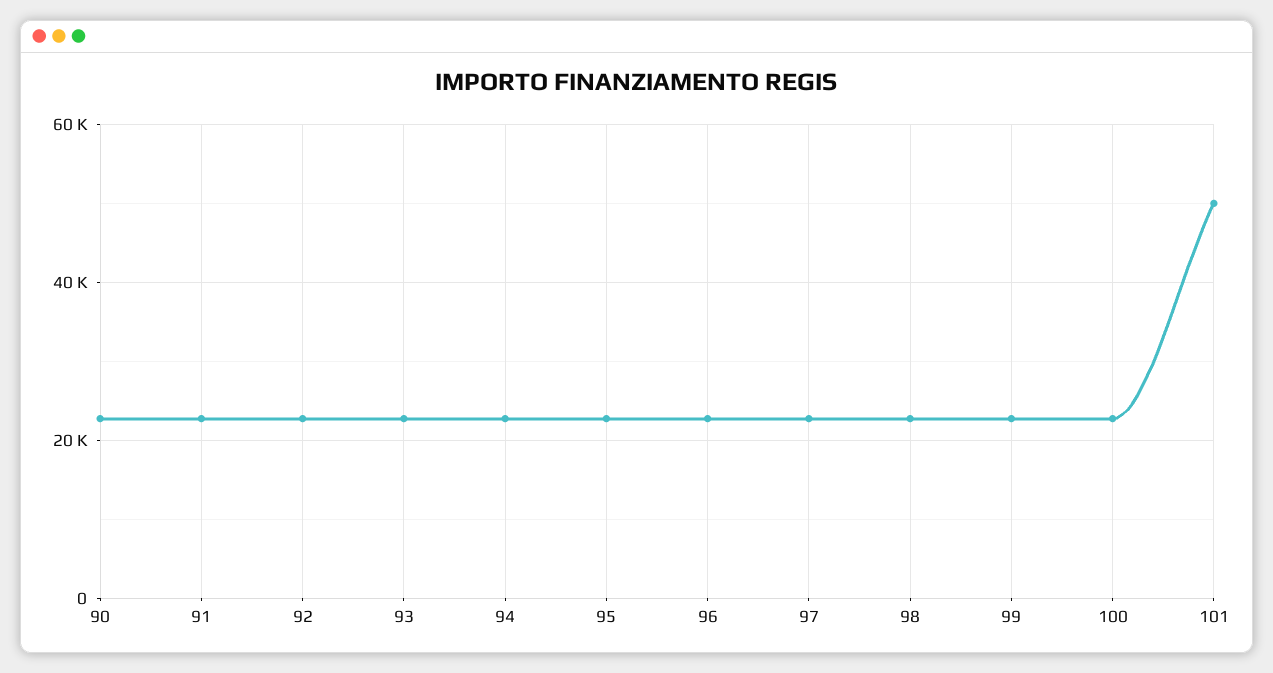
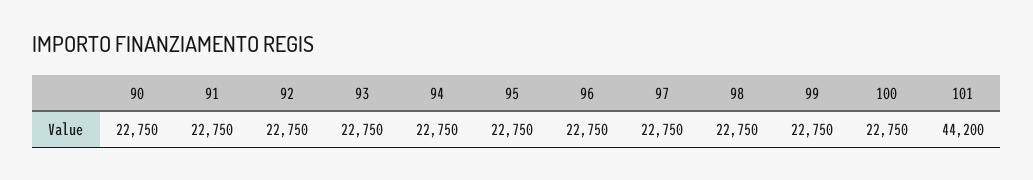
101: 50000 -> 44200

